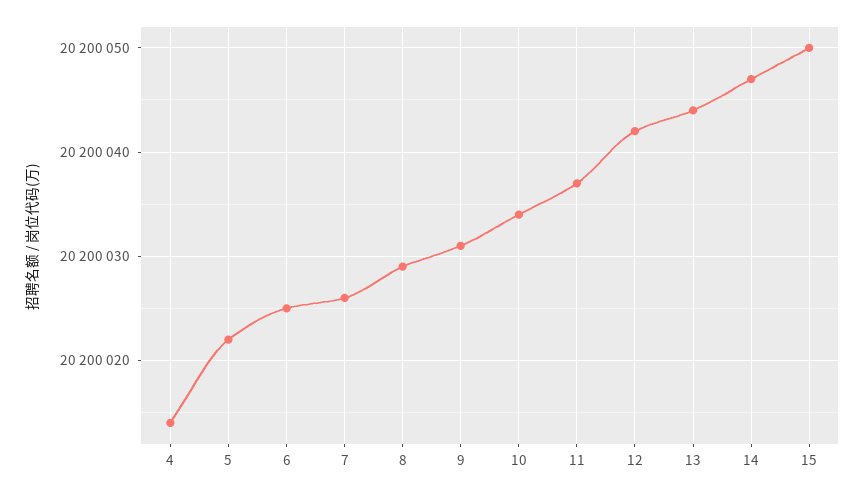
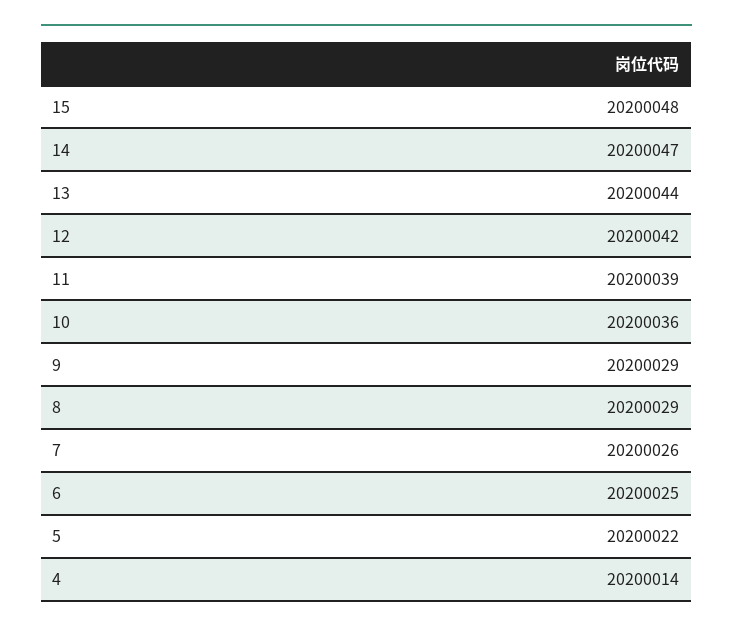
9: 20200031 -> 20200029
10: 20200034 -> 20200036
11: 20200037 -> 20200039
15: 20200050 -> 20200048

